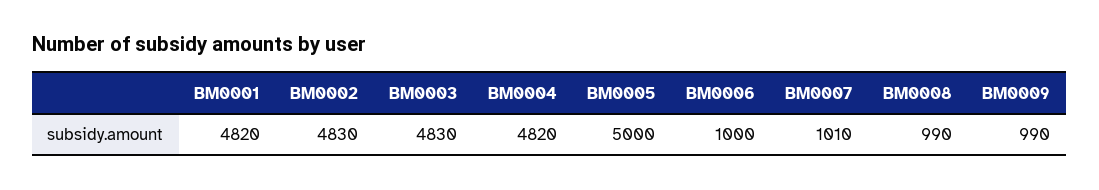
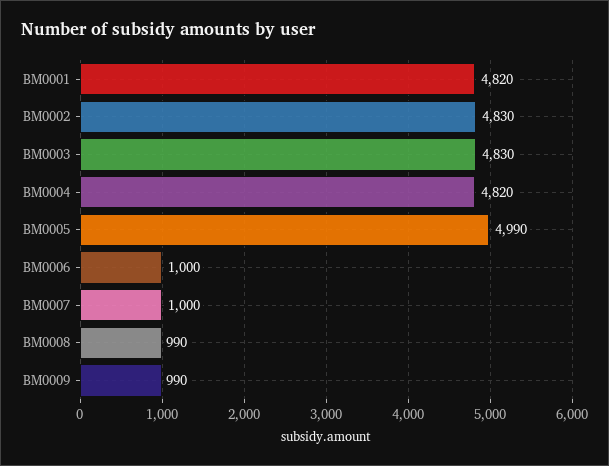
BM0005: 5000 -> 4990
BM0007: 1010 -> 1000

